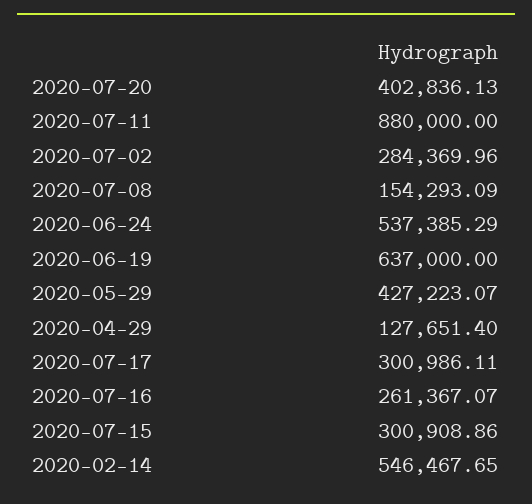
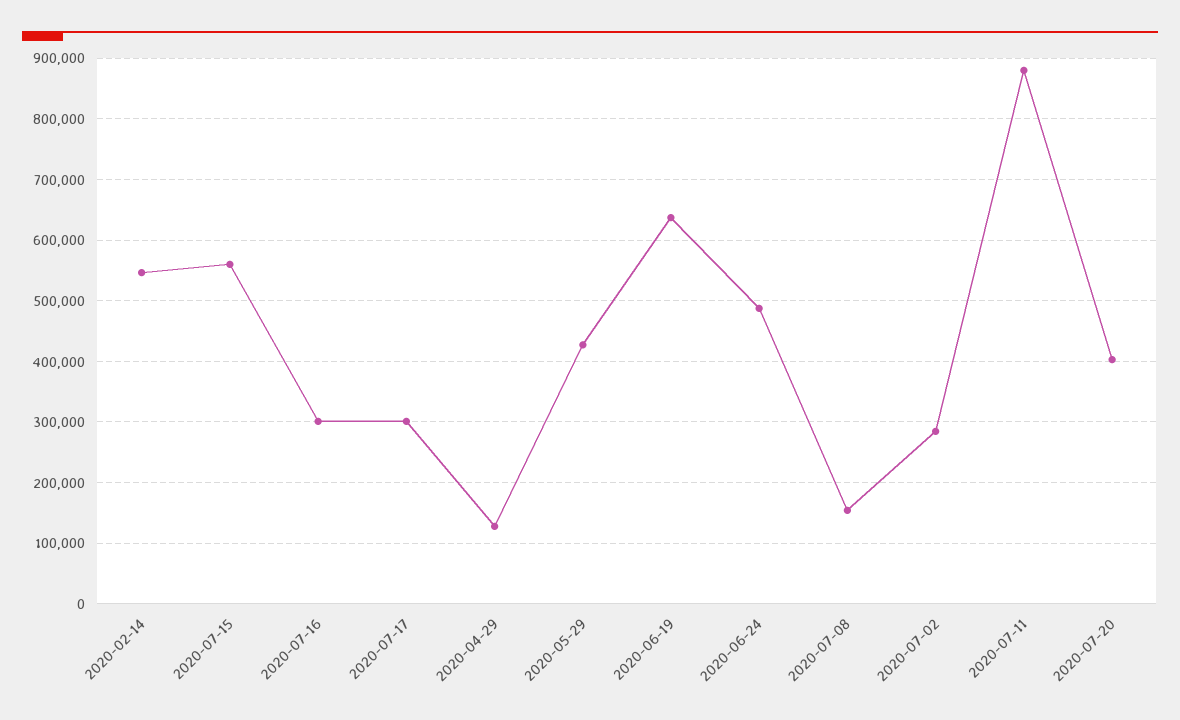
2020-06-24: 537385.29 -> 490000
2020-07-16: 261367.07 -> 300000
2020-07-15: 300908.86 -> 560000

